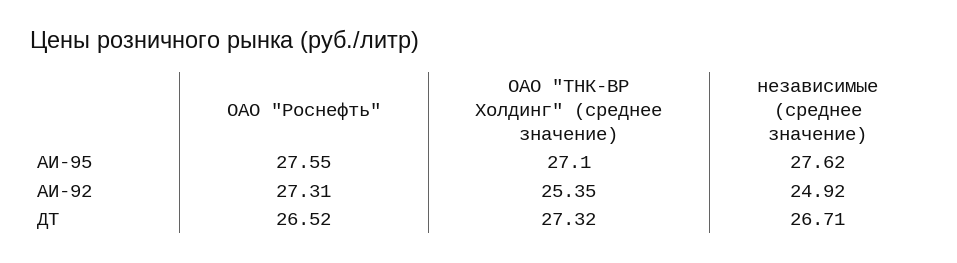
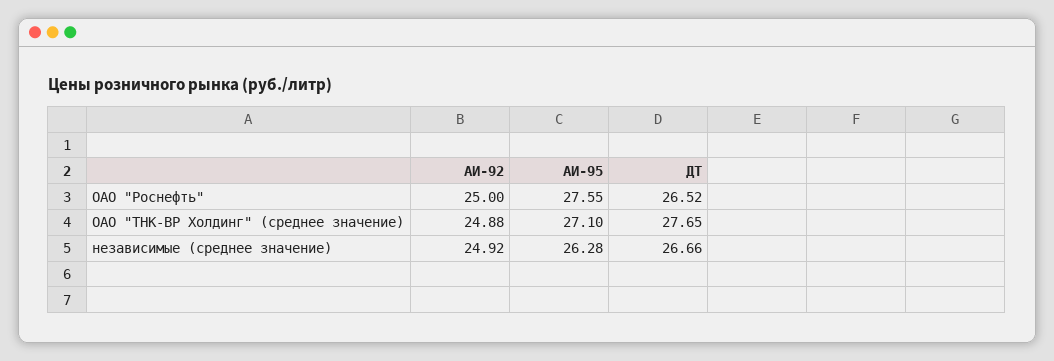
независимые (среднее значение), АИ-95: 27.62 -> 26.28
ОАО "Роснефть", АИ-92: 27.31 -> 25
ОАО "ТНК-ВР Холдинг" (среднее значение), АИ-92: 25.35 -> 24.88
ОАО "ТНК-ВР Холдинг" (среднее значение), ДТ: 27.32 -> 27.65
независимые (среднее значение), ДТ: 26.71 -> 26.66

